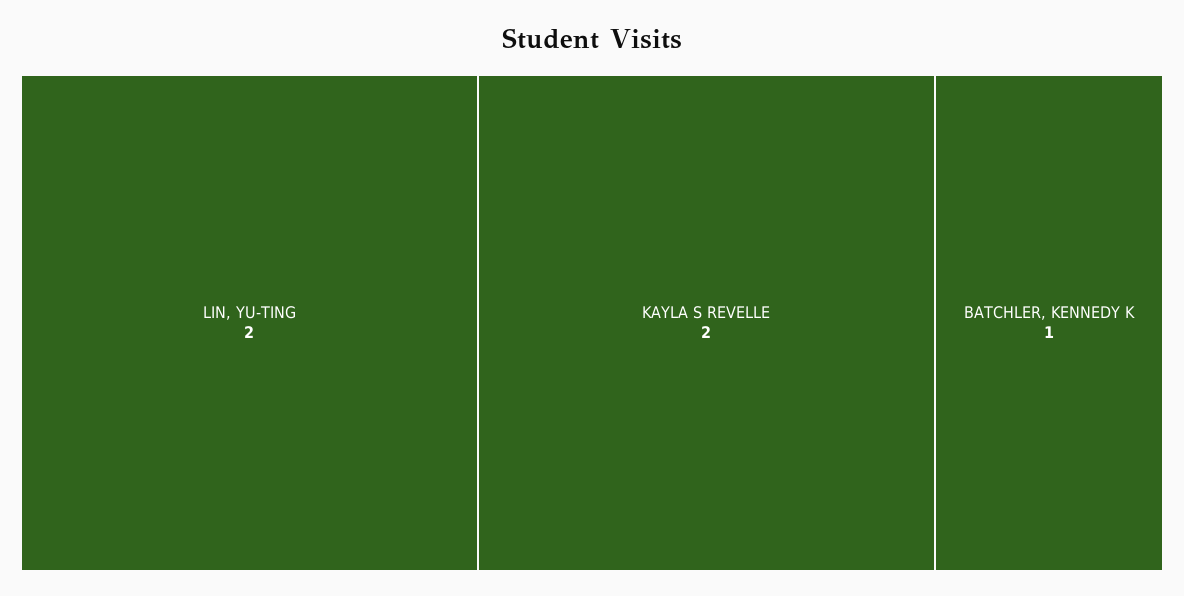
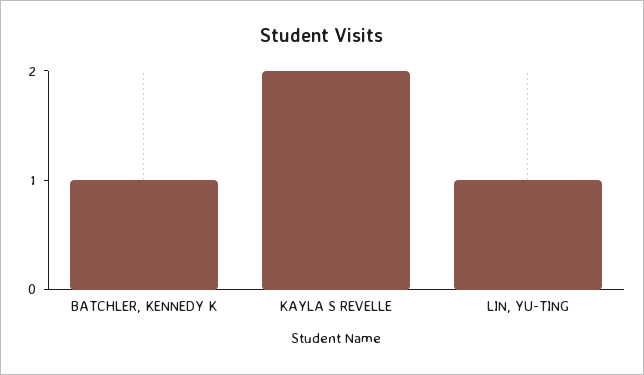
LIN, YU-TING: 2 -> 1

